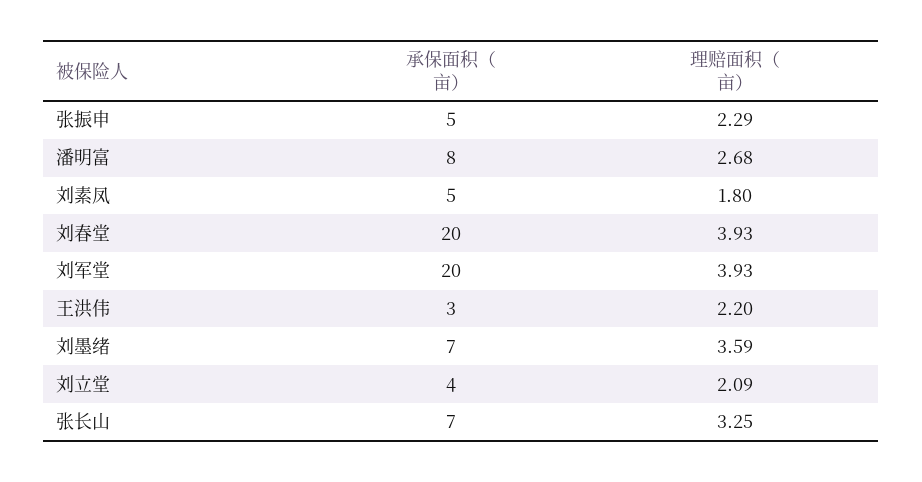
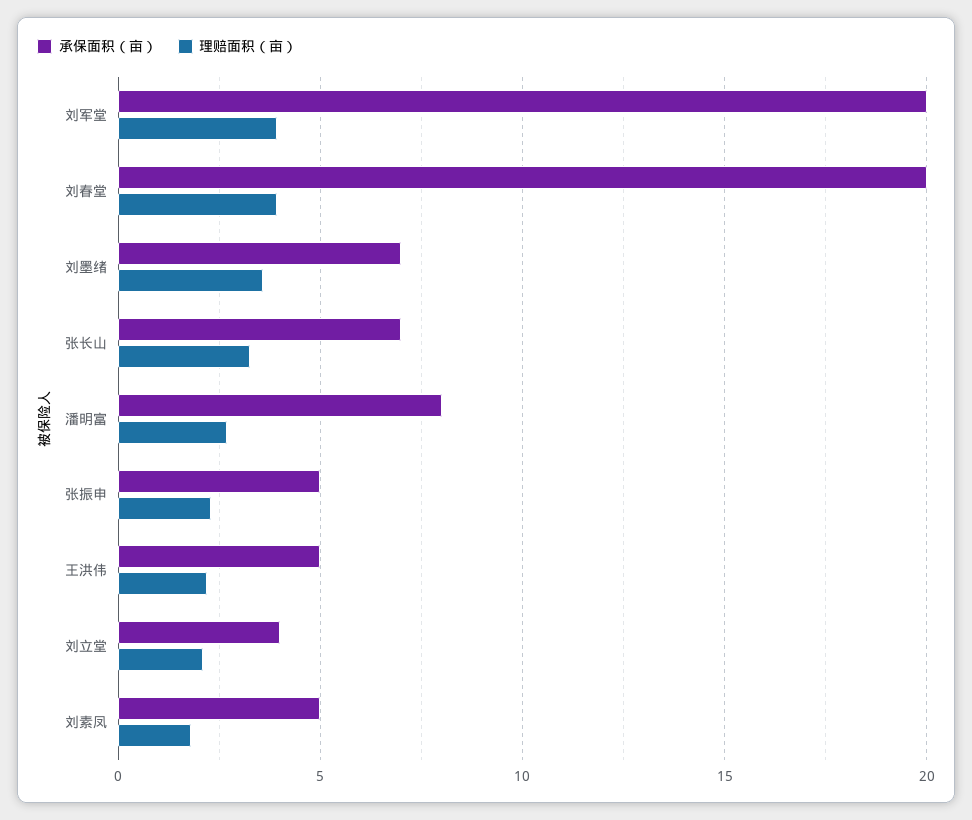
承保面积（亩）, 王洪伟: 3 -> 5

